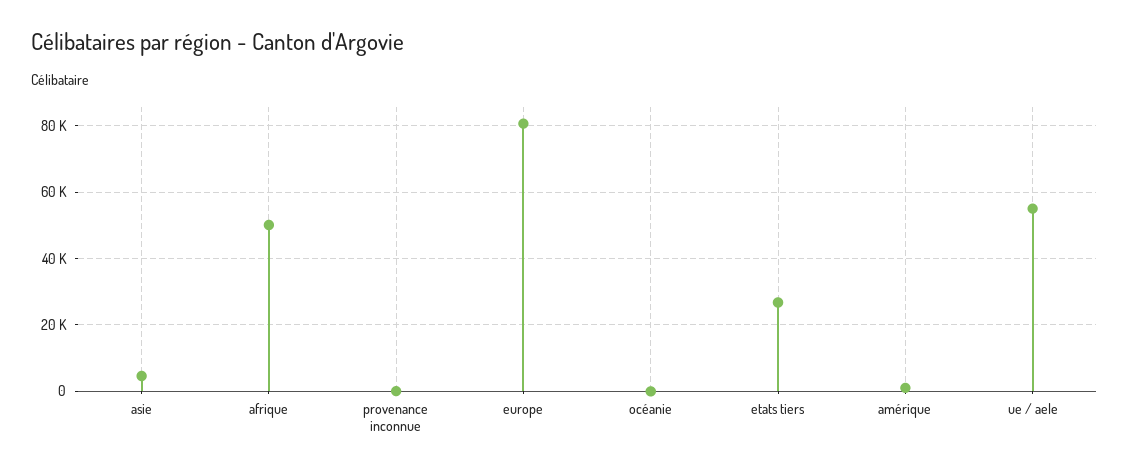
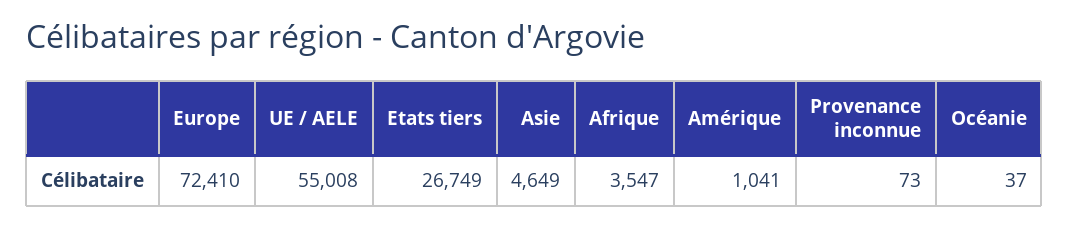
afrique: 50000 -> 3547
europe: 80000 -> 72410

